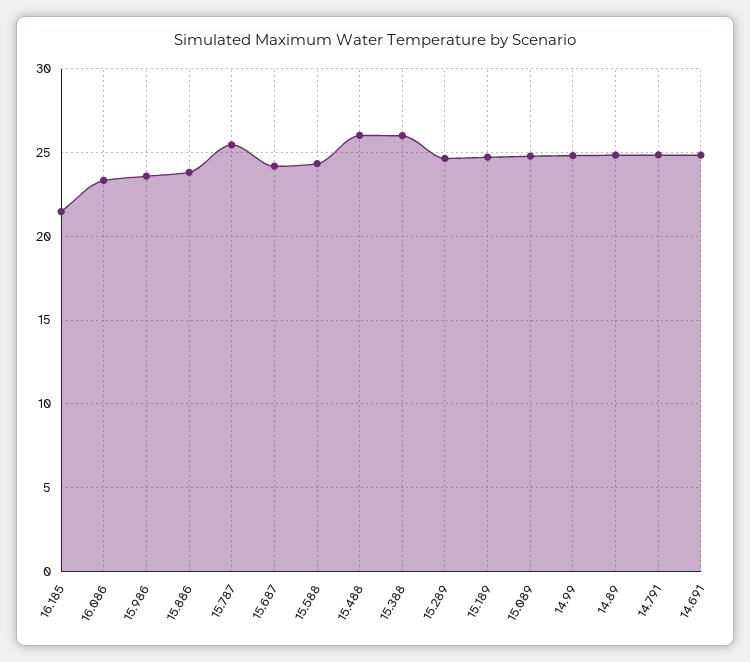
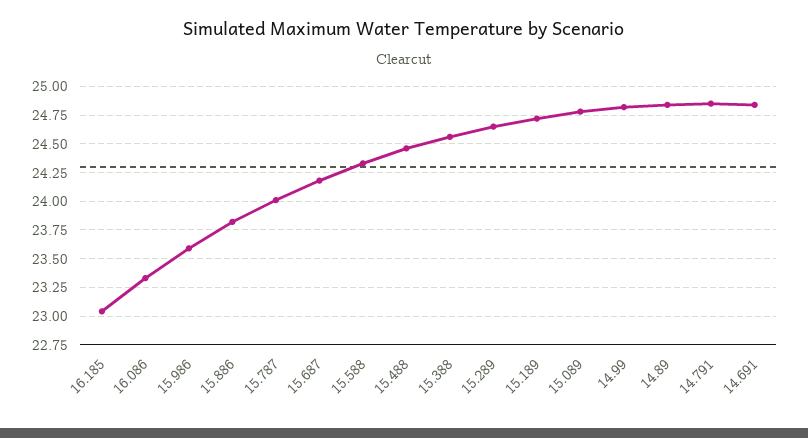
16.185: 21.5 -> 23
15.787: 25.5 -> 24
15.488: 26 -> 24.5
15.388: 26 -> 24.5

